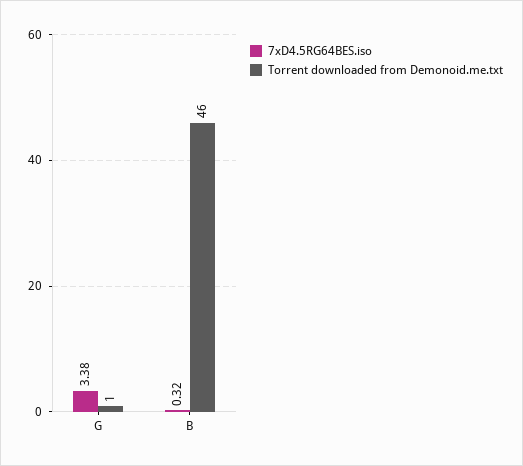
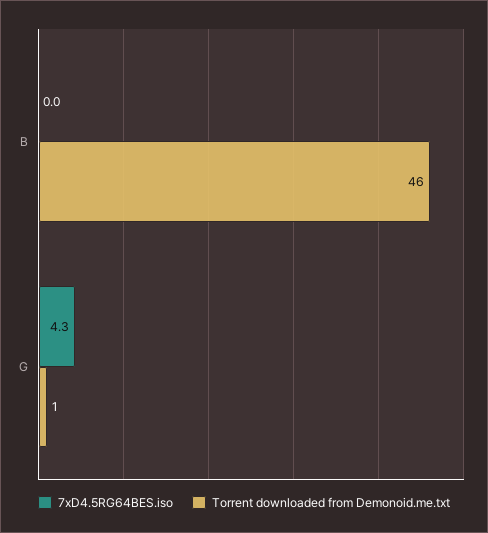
7xD4.5RG64BES.iso, G: 3.38 -> 4.3
7xD4.5RG64BES.iso, B: 0.32 -> 0

